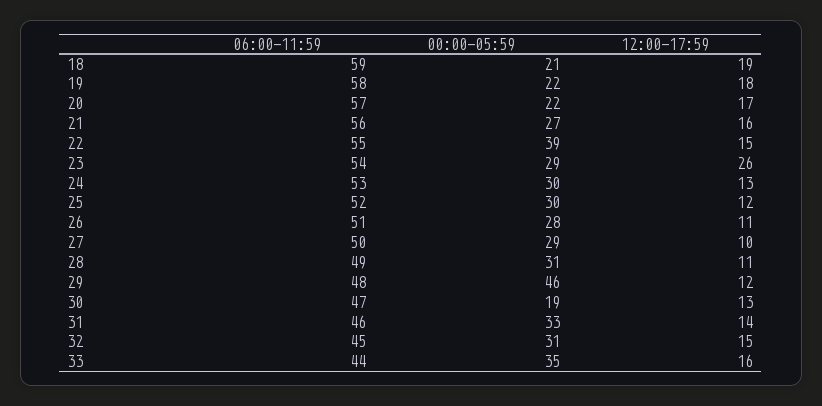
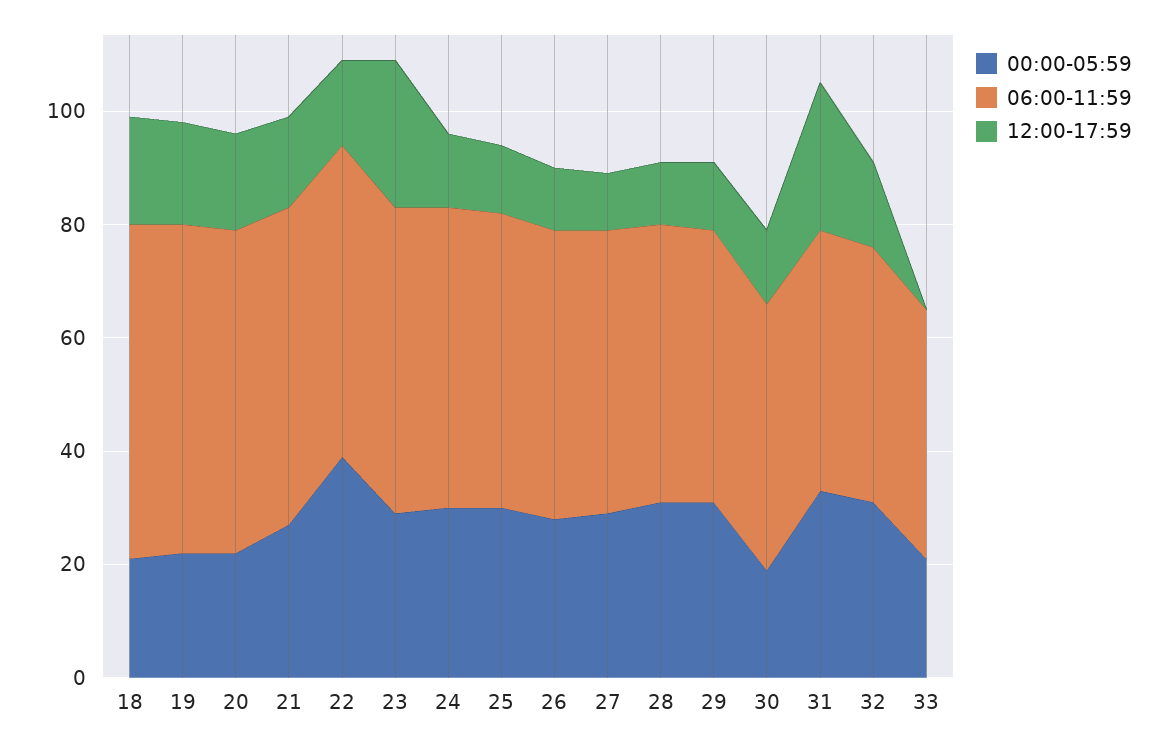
00:00-05:59, 29: 46 -> 30
12:00-17:59, 31: 14 -> 25
00:00-05:59, 33: 35 -> 20
12:00-17:59, 33: 16 -> 0

